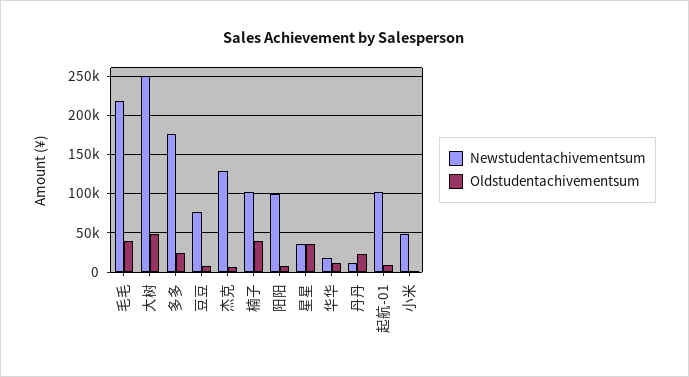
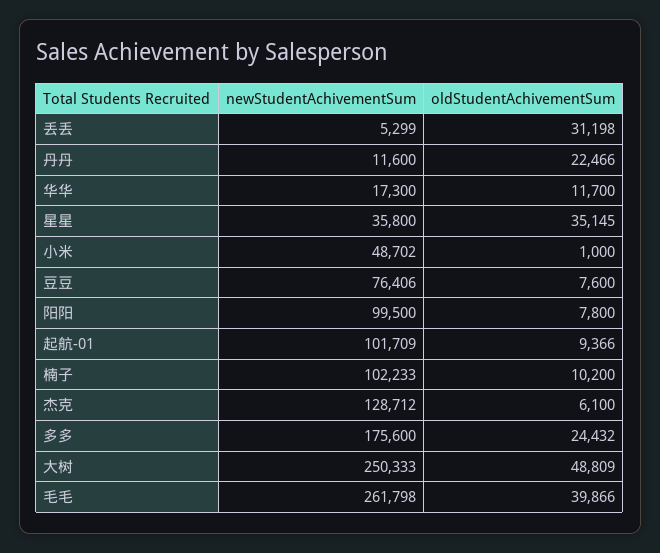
Newstudentachivementsum, 毛毛: 220000 -> 261798
Oldstudentachivementsum, 楠子: 40000 -> 10200
Newstudentachivementsum, 丢丢: none -> 5299
Oldstudentachivementsum, 丢丢: none -> 31198

